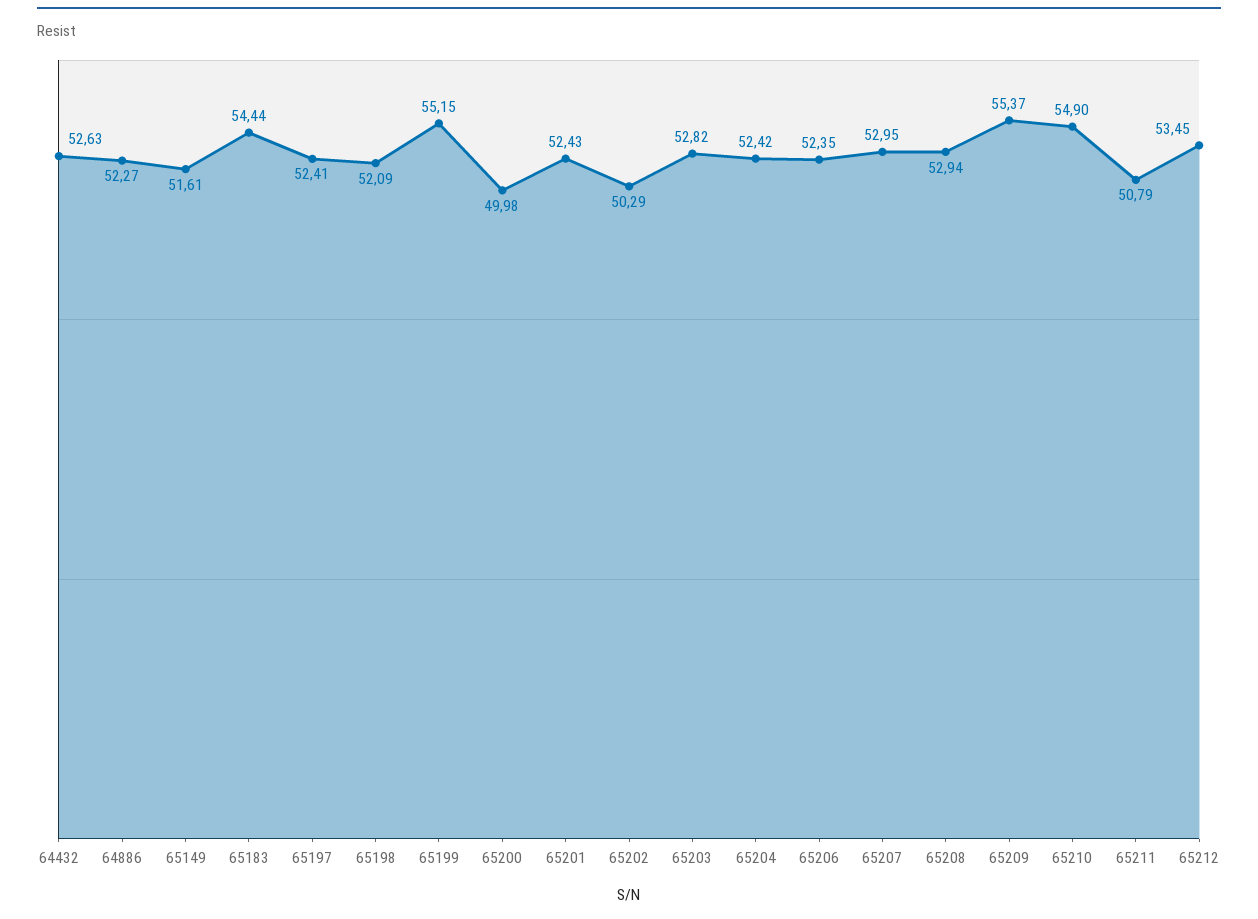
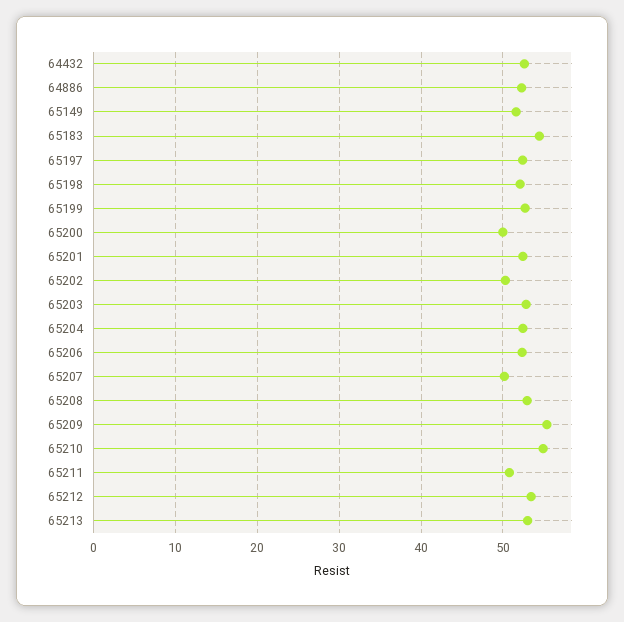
65199: 55.15 -> 53
65207: 52.95 -> 50
65213: none -> 53

